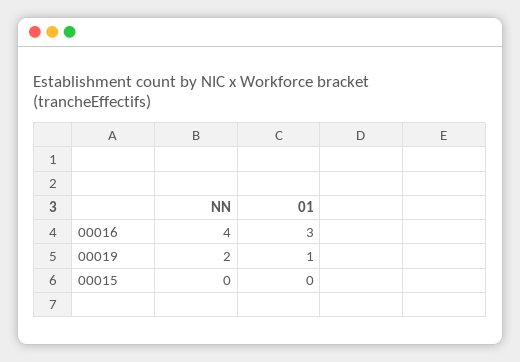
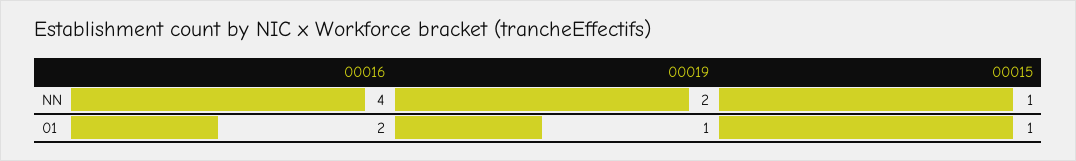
01, 00016: 3 -> 2
NN, 00015: 0 -> 1
01, 00015: 0 -> 1

